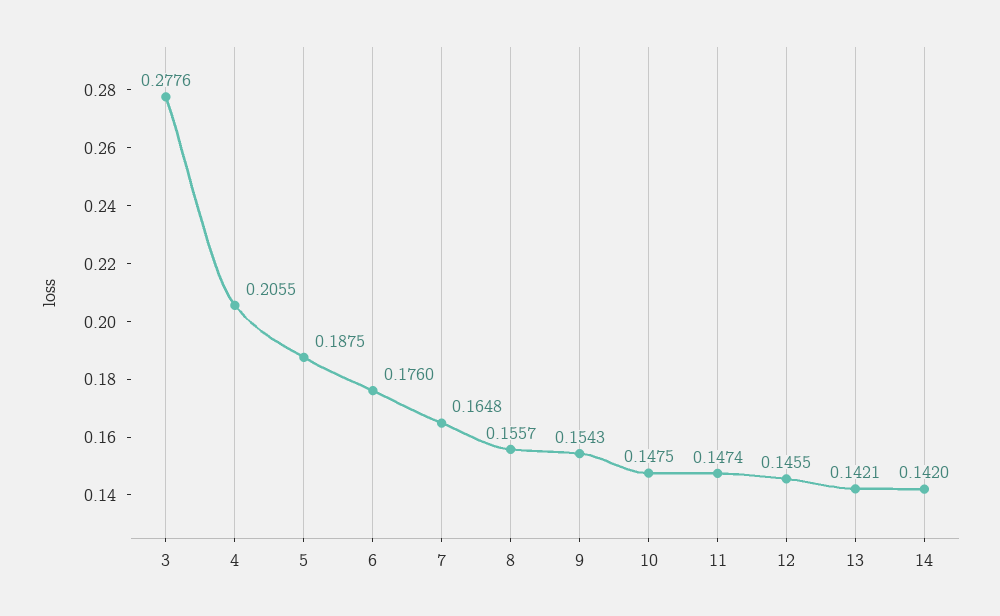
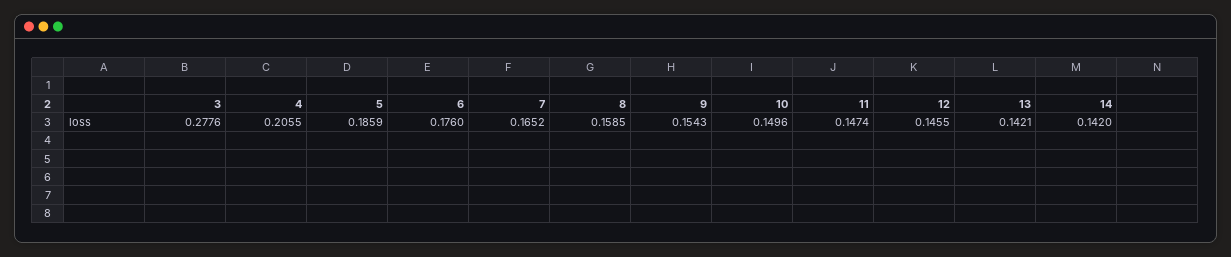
5: 0.1875 -> 0.1859
7: 0.1648 -> 0.1652
8: 0.1557 -> 0.1585
10: 0.1475 -> 0.1496

